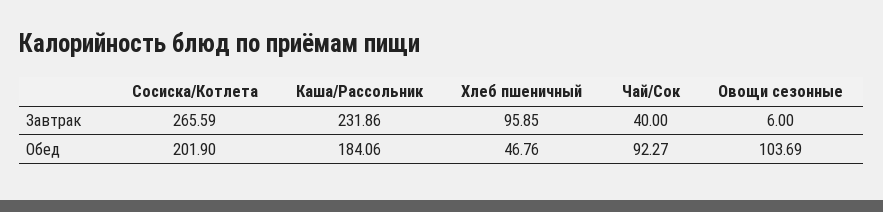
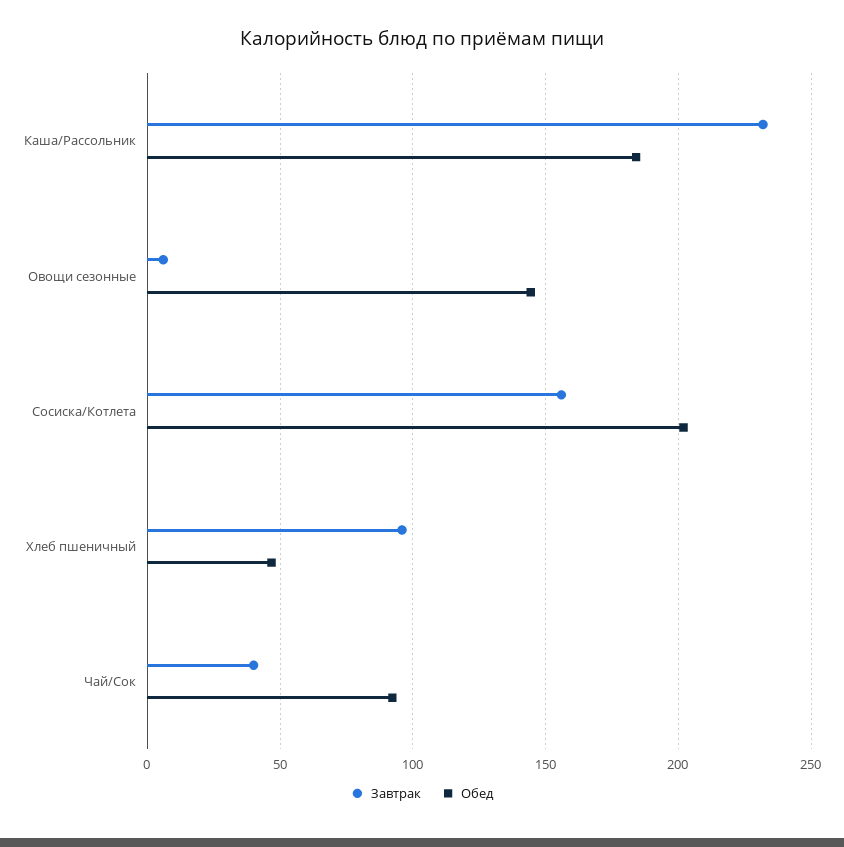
Завтрак, Сосиска/Котлета: 265.59 -> 155
Обед, Овощи сезонные: 103.69 -> 145

